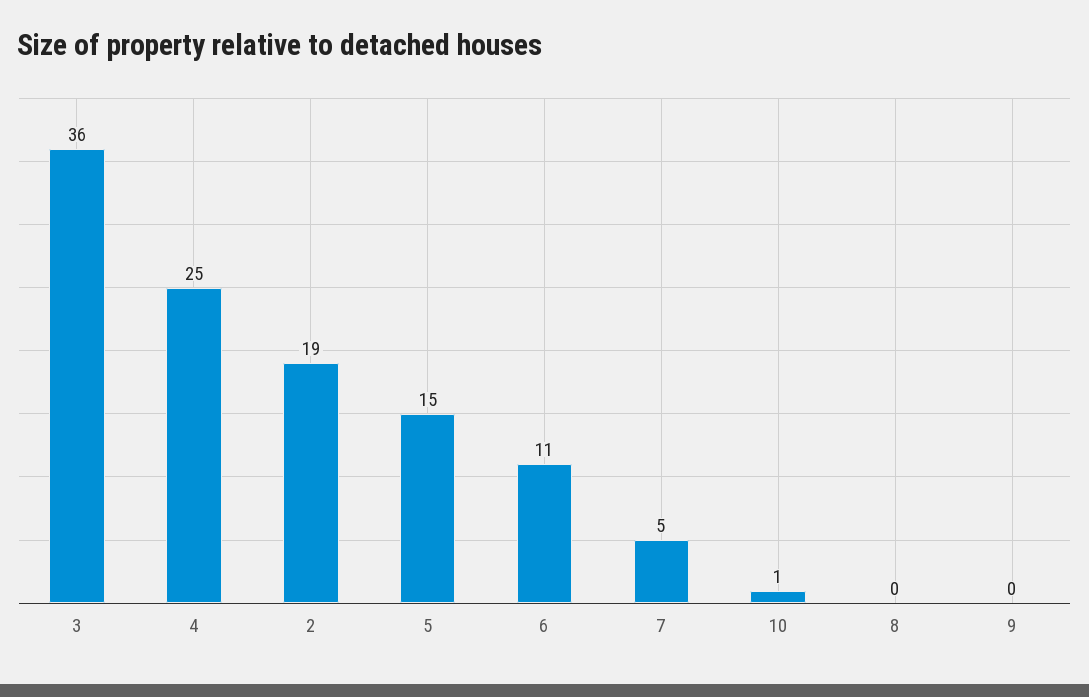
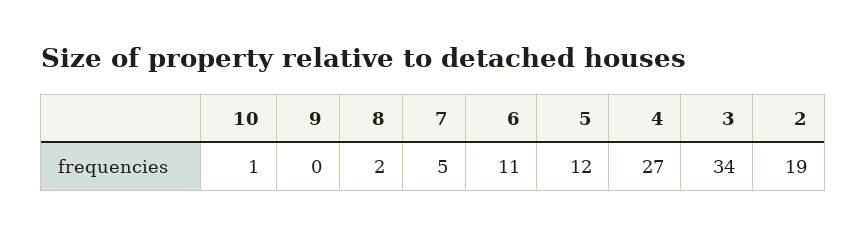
3: 36 -> 34
4: 25 -> 27
5: 15 -> 12
8: 0 -> 2

